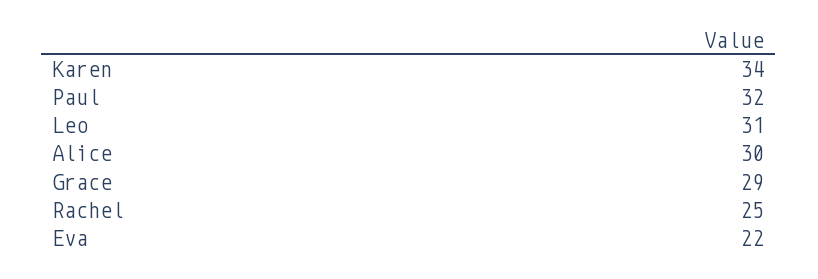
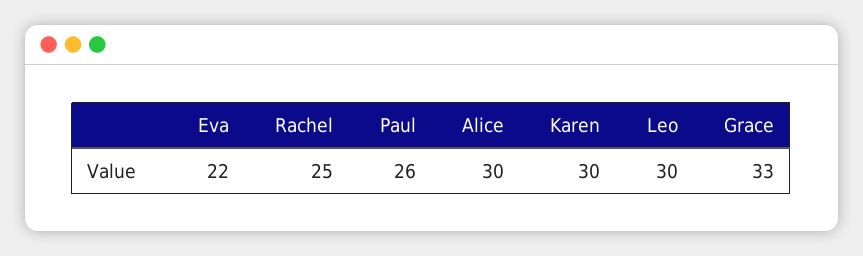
Karen: 34 -> 30
Paul: 32 -> 26
Leo: 31 -> 30
Grace: 29 -> 33

